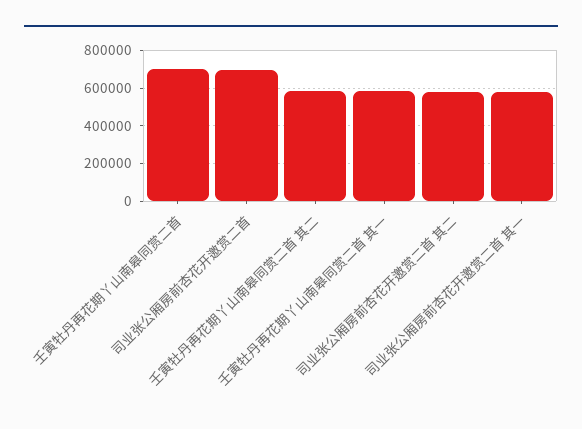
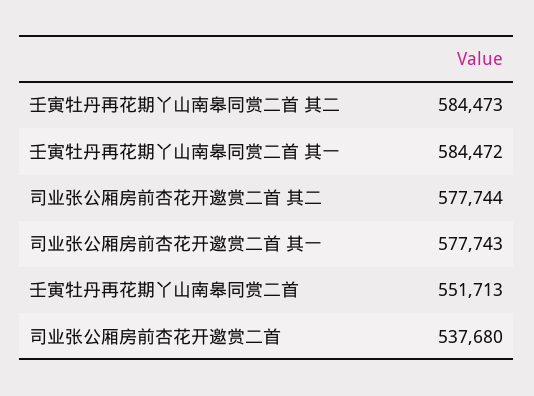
壬寅牡丹再花期丫山南皋同赏二首: 700000 -> 551713
司业张公厢房前杏花开邀赏二首: 700000 -> 537680

